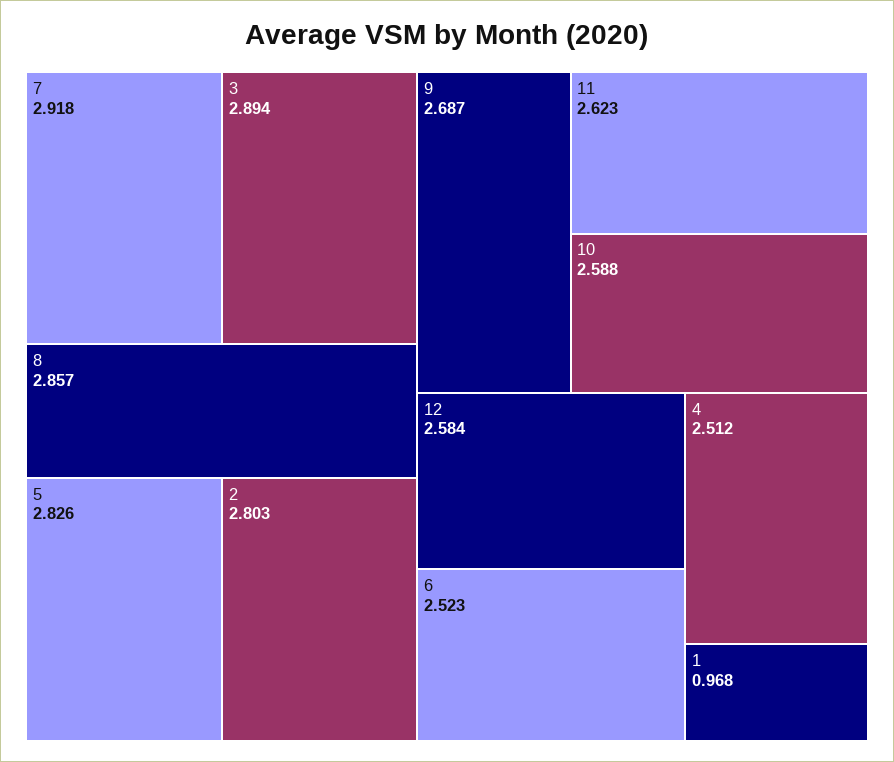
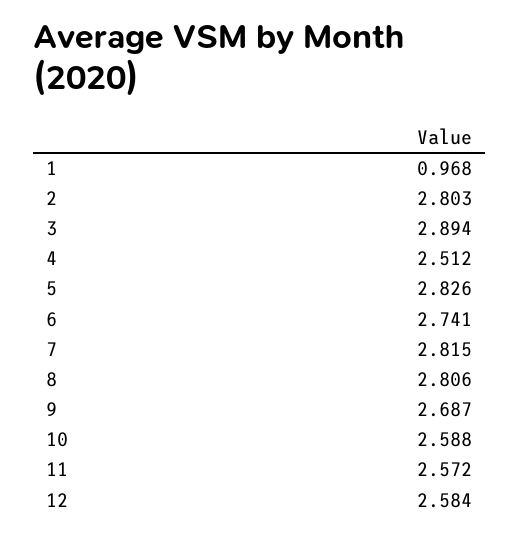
7: 2.918 -> 2.815
8: 2.857 -> 2.806
11: 2.623 -> 2.572
6: 2.523 -> 2.741

